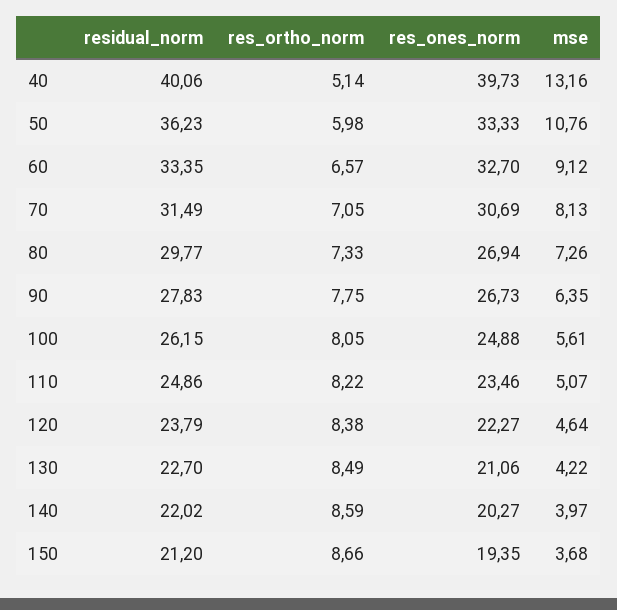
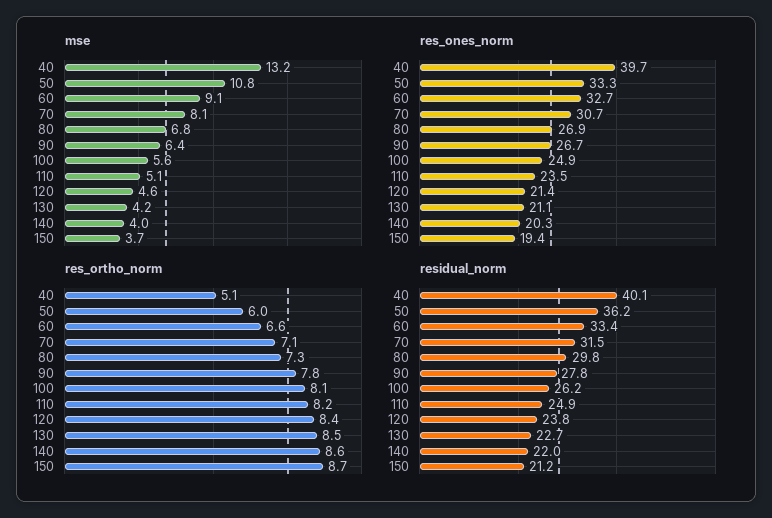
mse, 80: 7.26 -> 6.8
res_ones_norm, 120: 22.27 -> 21.4

